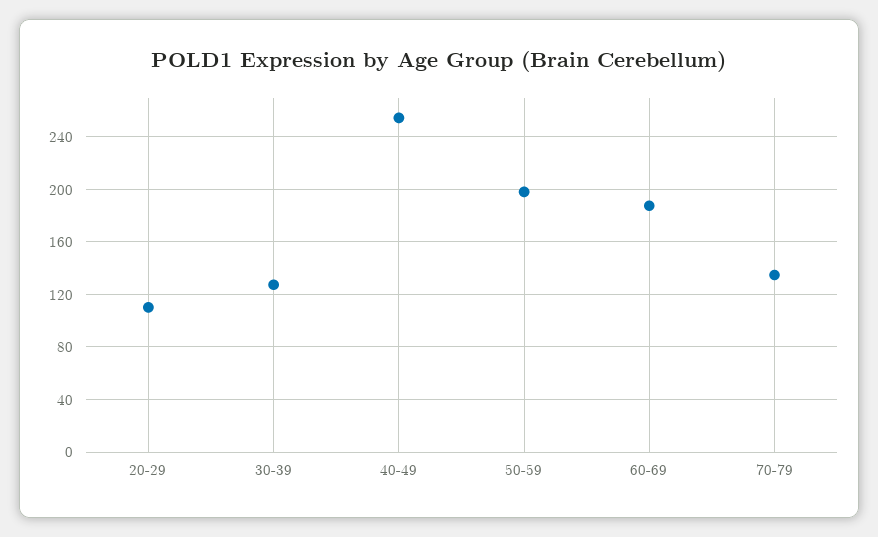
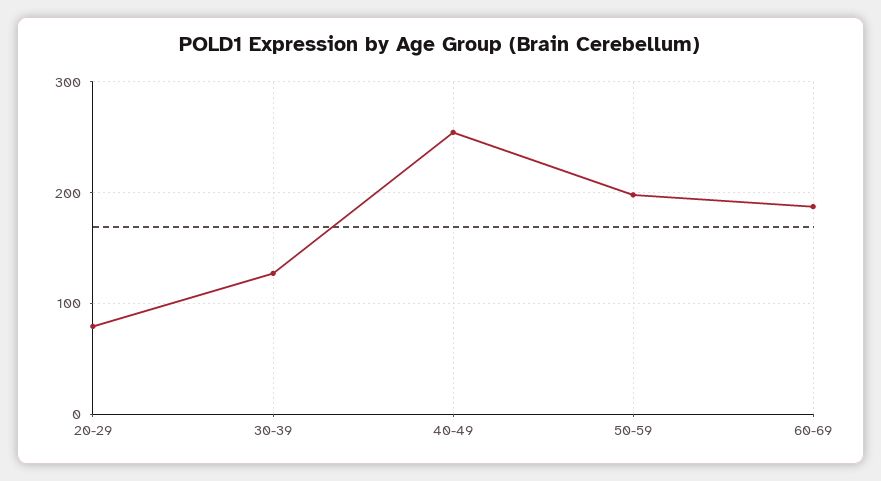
20-29: 110 -> 80
70-79: 135 -> none

